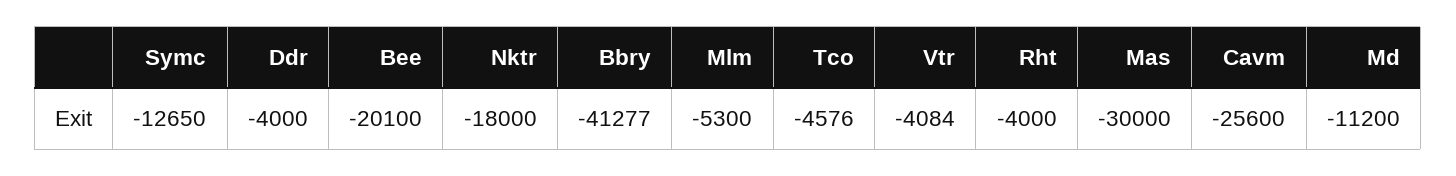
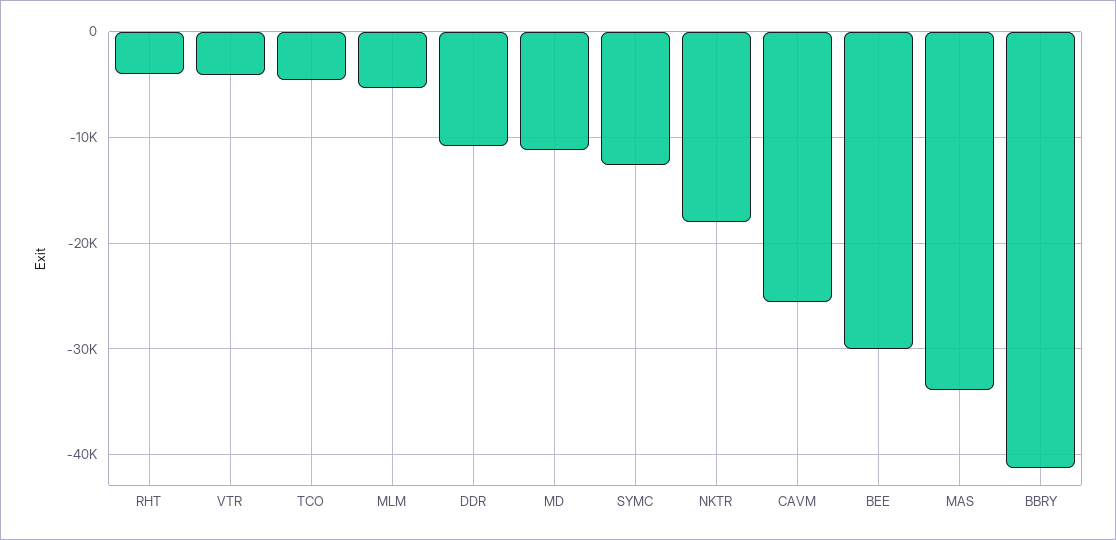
Ddr: -4000 -> -11000
Bee: -20100 -> -30000
Mas: -30000 -> -34000

